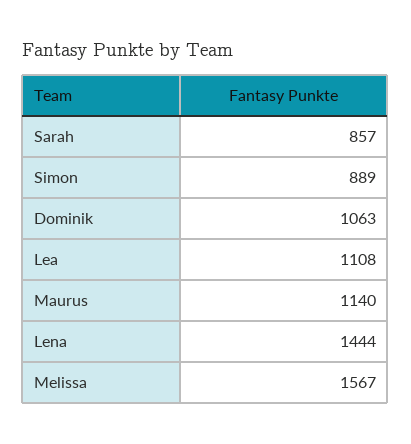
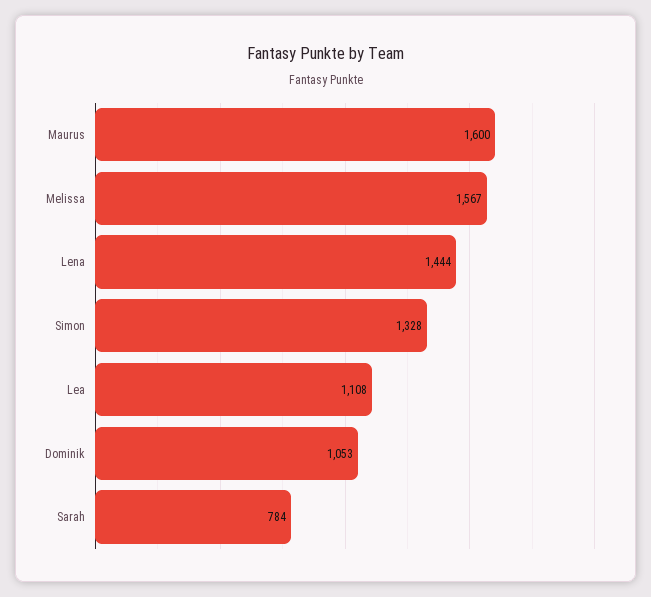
Sarah: 857 -> 784
Simon: 889 -> 1328
Dominik: 1063 -> 1053
Maurus: 1140 -> 1600

